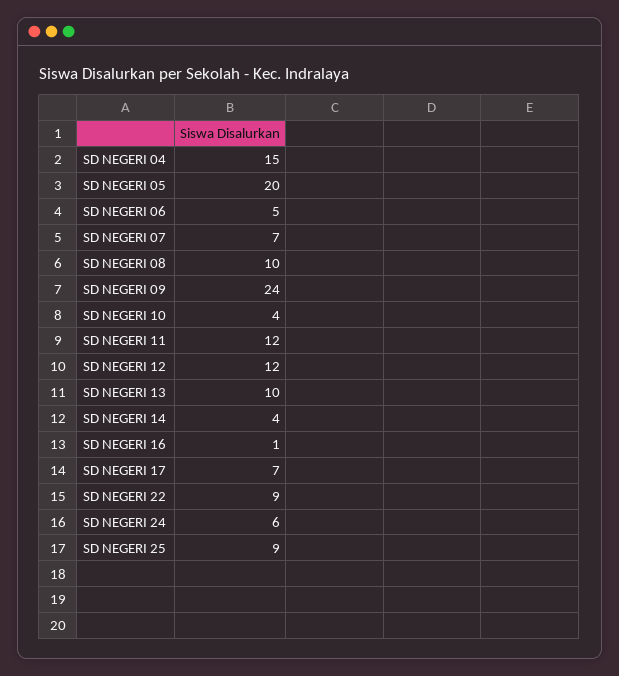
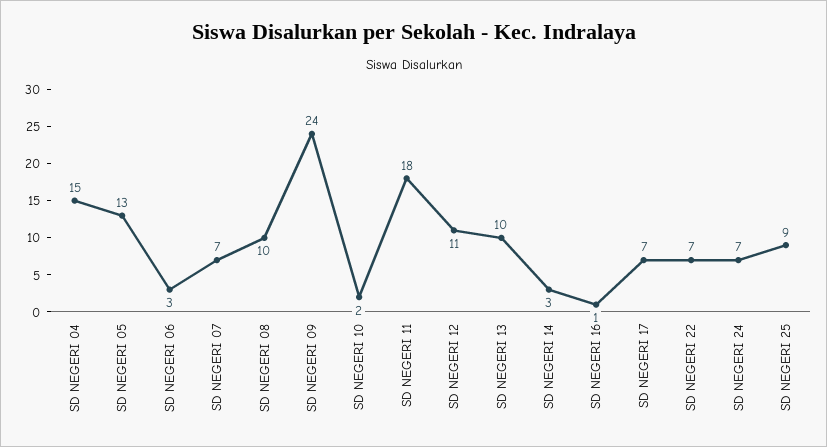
SD NEGERI 05: 20 -> 13
SD NEGERI 06: 5 -> 3
SD NEGERI 10: 4 -> 2
SD NEGERI 11: 12 -> 18
SD NEGERI 12: 12 -> 11
SD NEGERI 14: 4 -> 3
SD NEGERI 22: 9 -> 7
SD NEGERI 24: 6 -> 7

